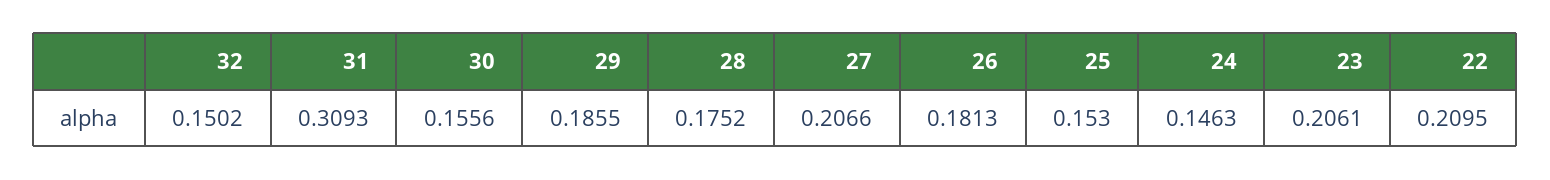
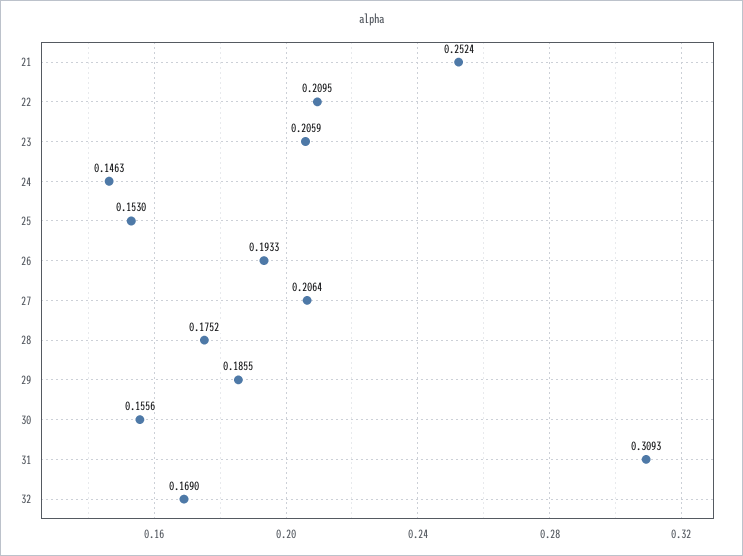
32: 0.1502 -> 0.169
27: 0.2066 -> 0.2064
26: 0.1813 -> 0.1933
23: 0.2061 -> 0.2059
21: none -> 0.2524

